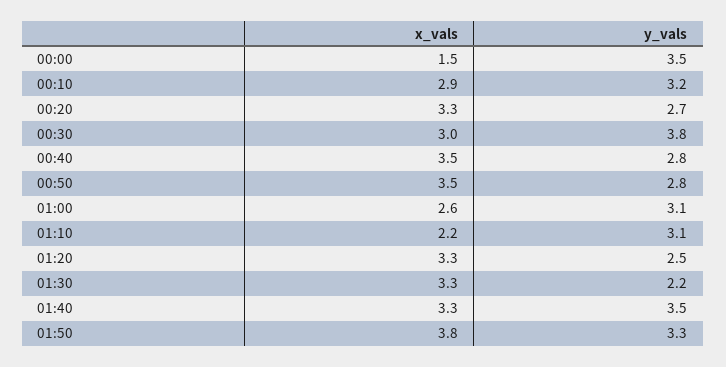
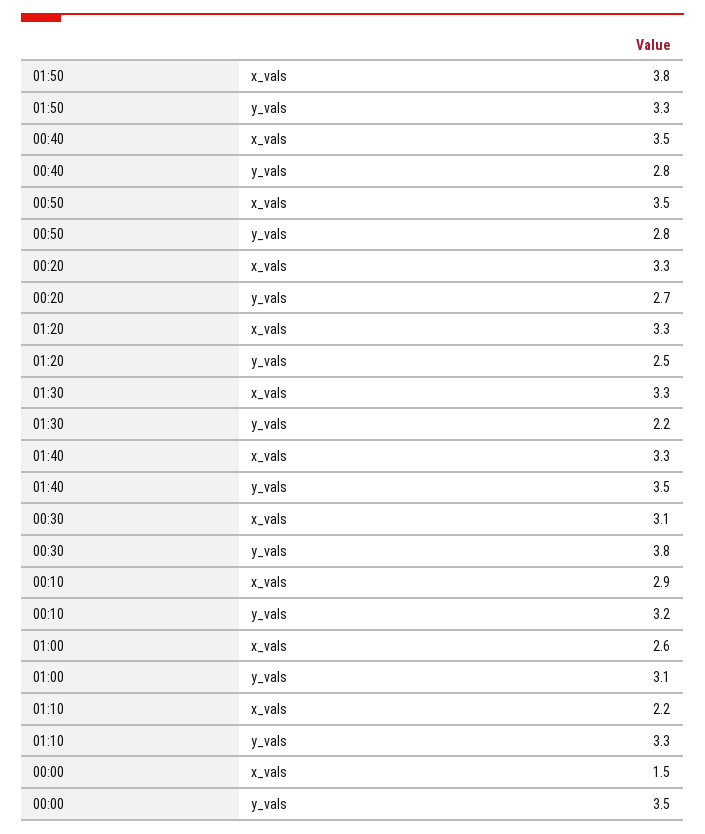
x_vals, 00:30: 3 -> 3.1
y_vals, 01:10: 3.1 -> 3.3

